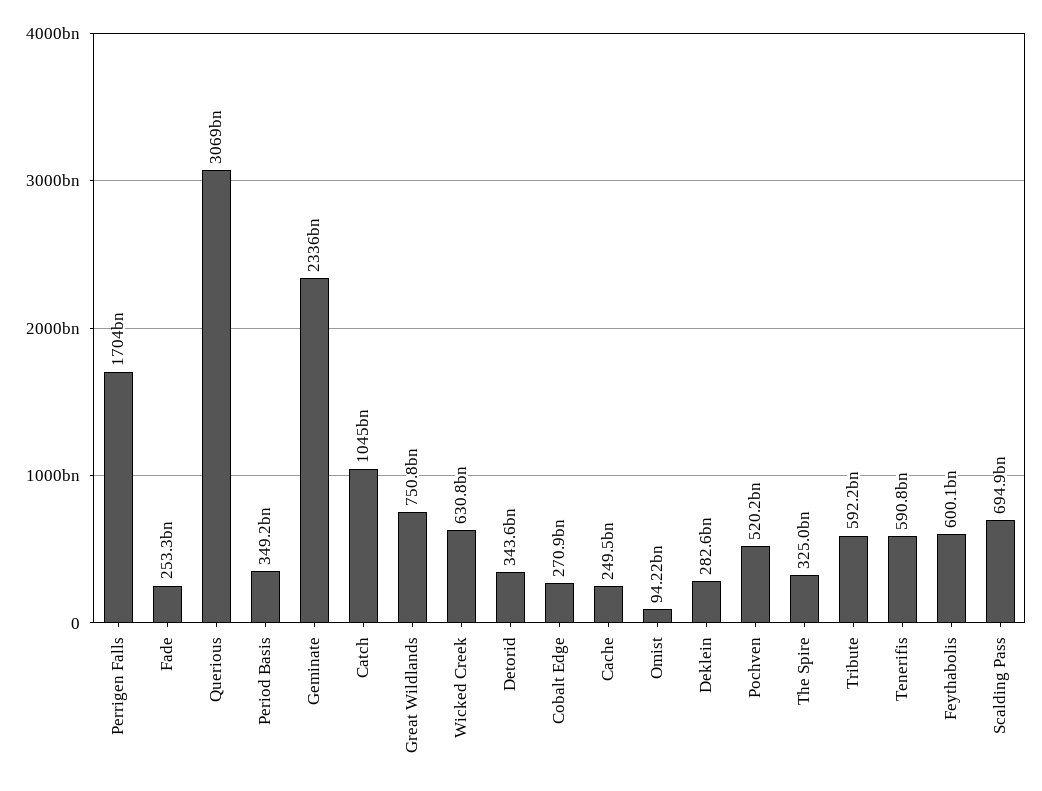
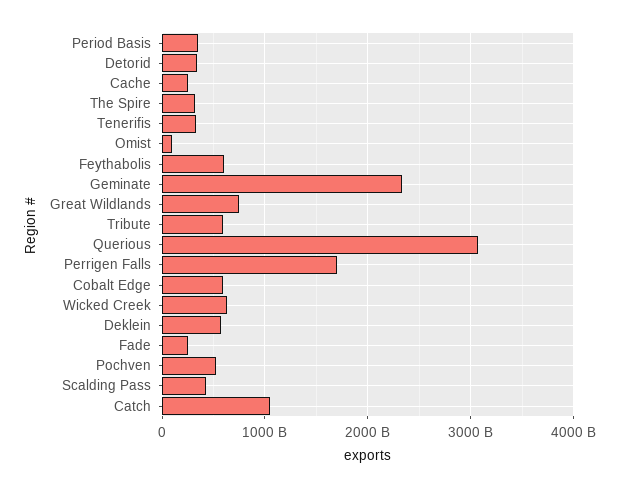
Cobalt Edge: 270900000000 -> 600000000000
Deklein: 282600000000 -> 600000000000
Tenerifis: 590800000000 -> 300000000000
Scalding Pass: 694900000000 -> 400000000000

